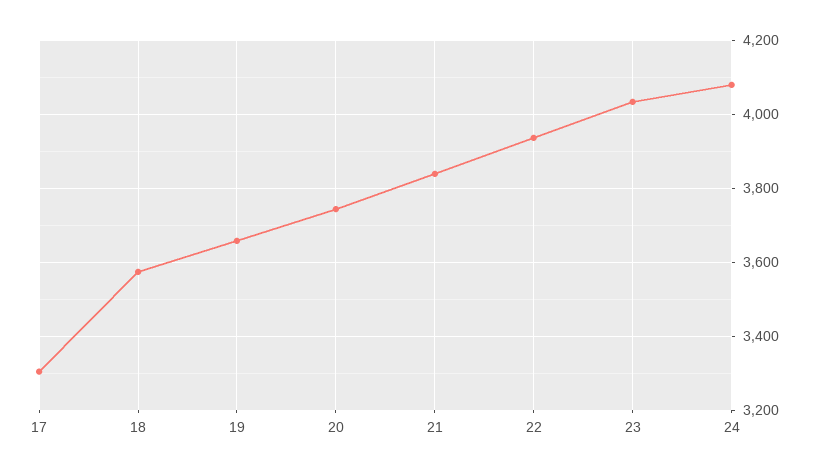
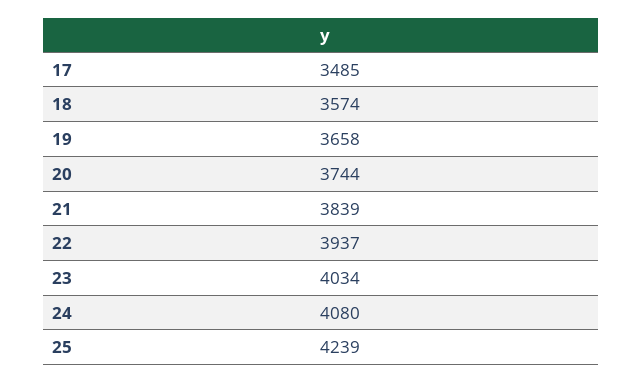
17: 3300 -> 3485
25: none -> 4239

